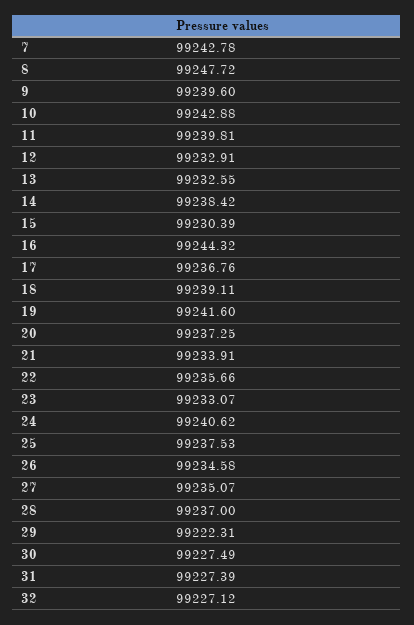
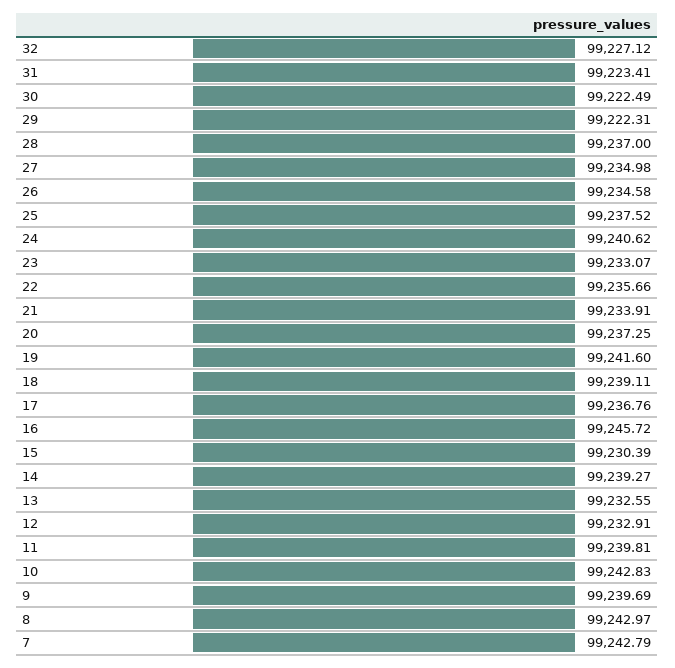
7: 99242.78 -> 99242.79
8: 99247.72 -> 99242.97
9: 99239.6 -> 99239.69
10: 99242.88 -> 99242.83
14: 99238.42 -> 99239.27
16: 99244.32 -> 99245.72
25: 99237.53 -> 99237.52
27: 99235.07 -> 99234.98
30: 99227.49 -> 99222.49
31: 99227.39 -> 99223.41

